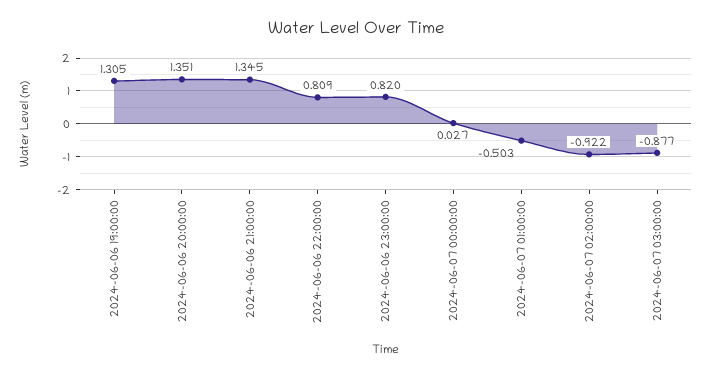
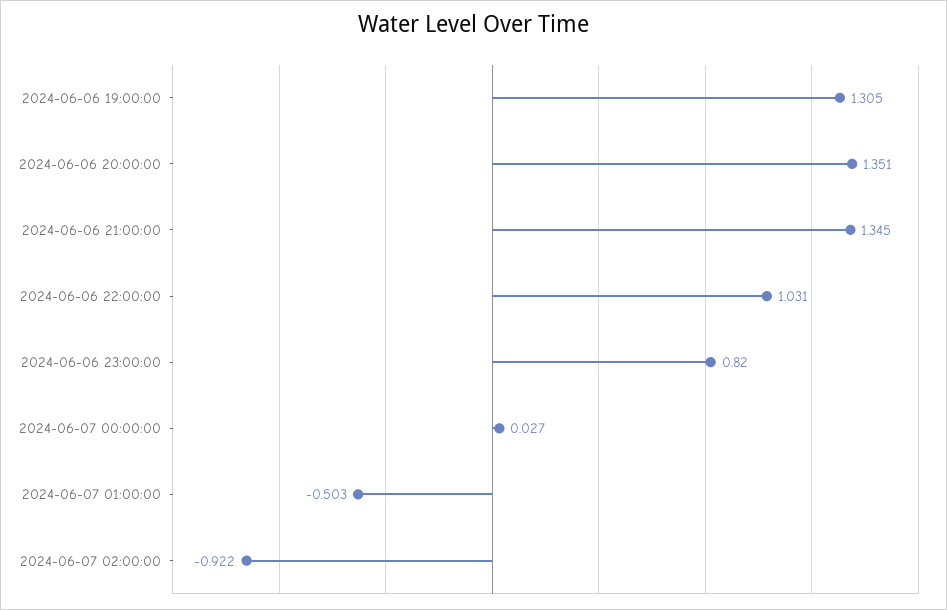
2024-06-06 22:00:00: 0.809 -> 1.031
2024-06-07 03:00:00: -0.877 -> none

